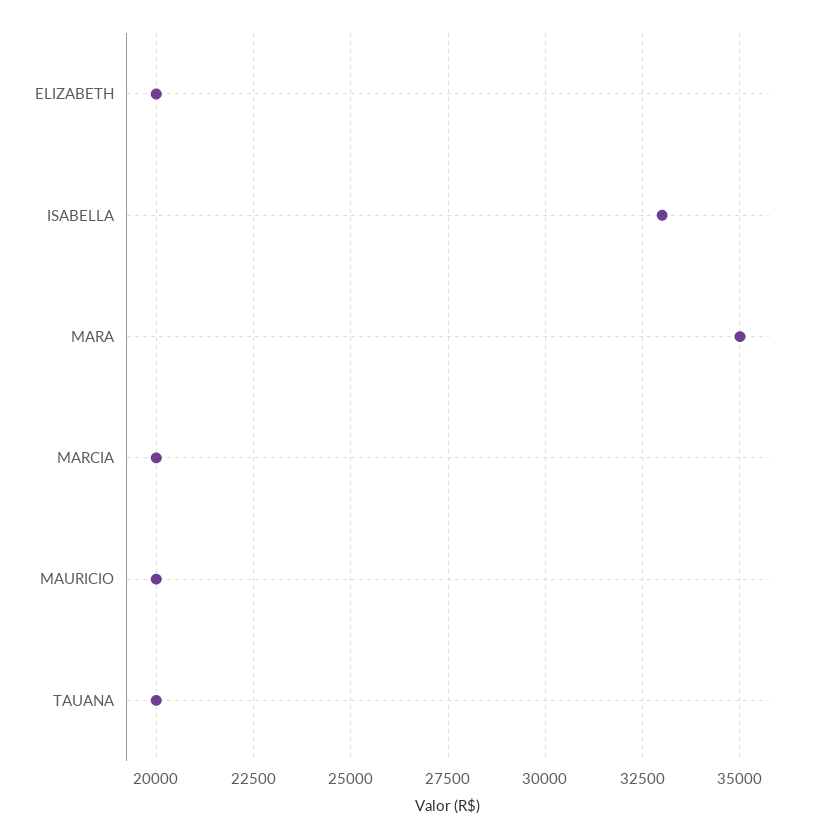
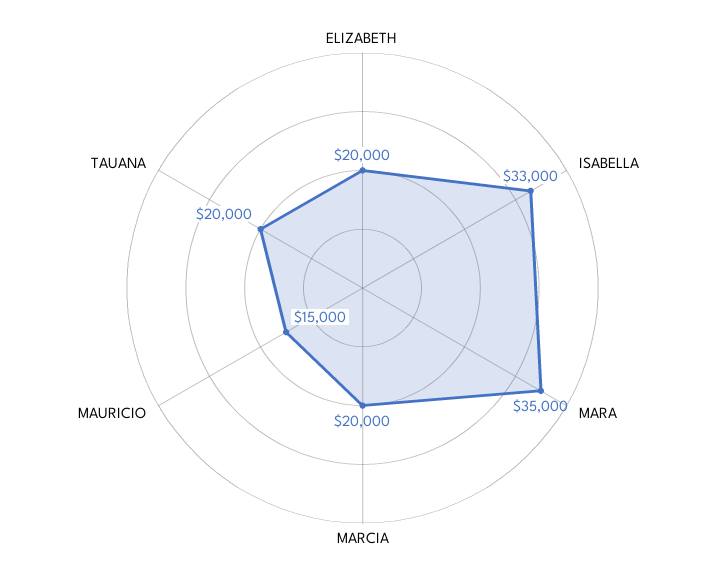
MAURICIO: 20000 -> 15000

